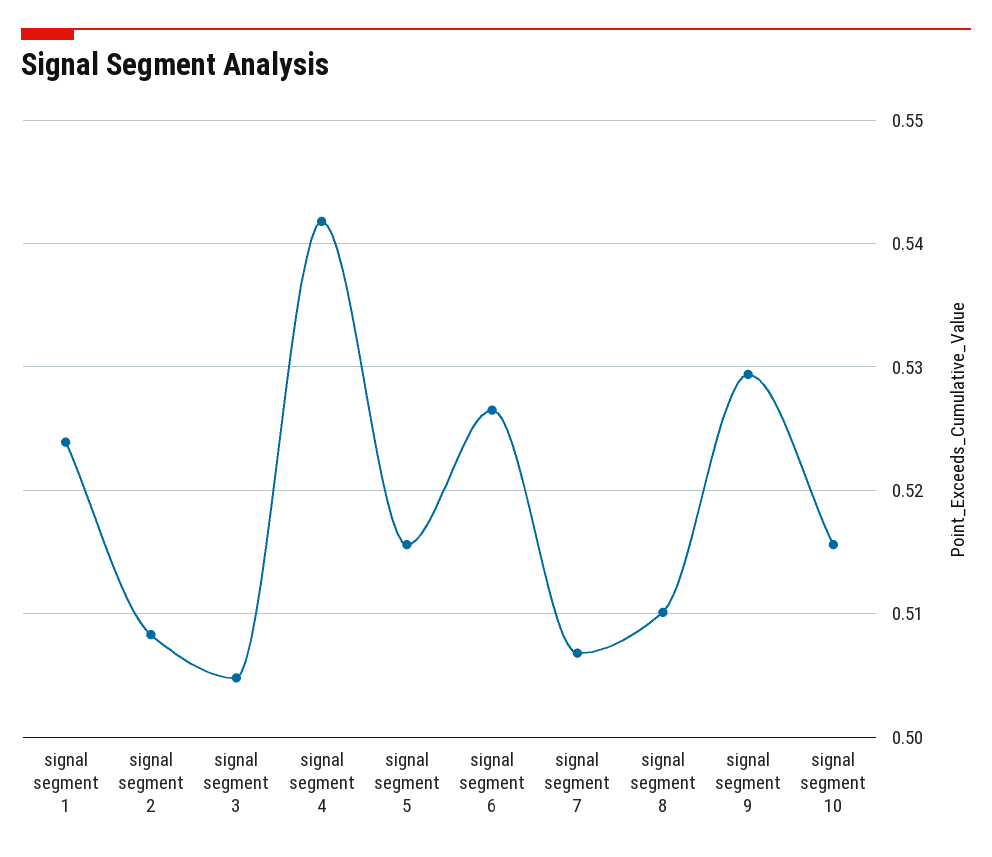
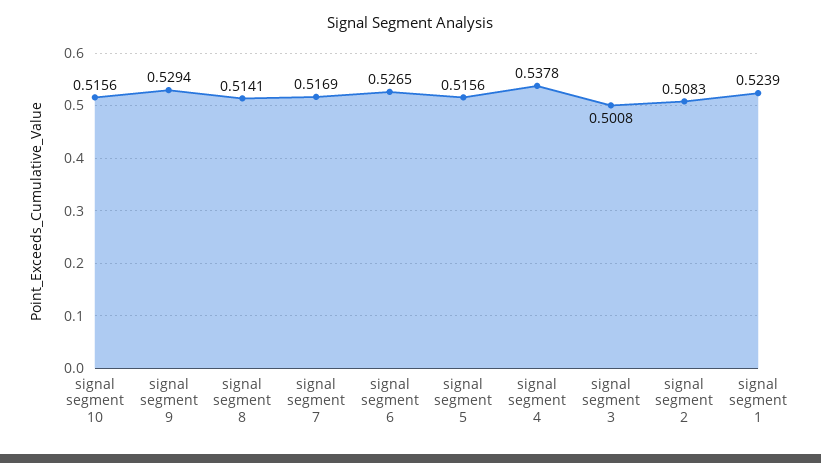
signal segment 3: 0.505 -> 0.5008
signal segment 4: 0.542 -> 0.5378
signal segment 7: 0.507 -> 0.5169
signal segment 8: 0.51 -> 0.5141

